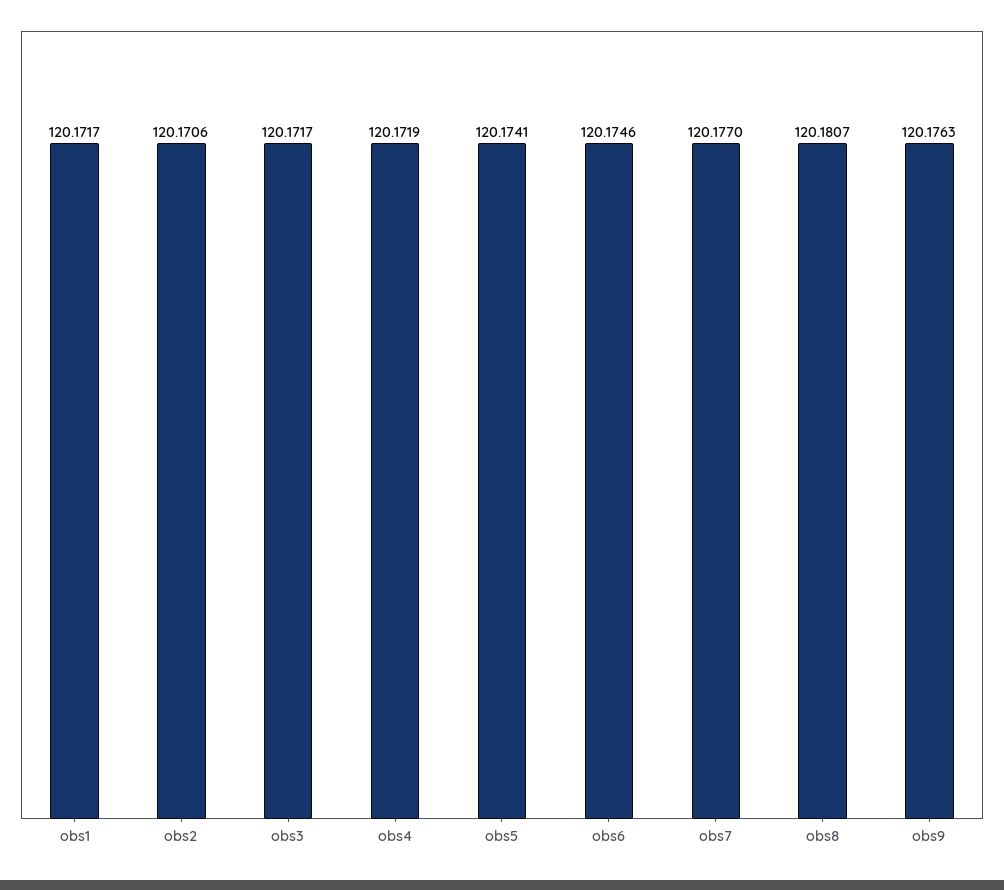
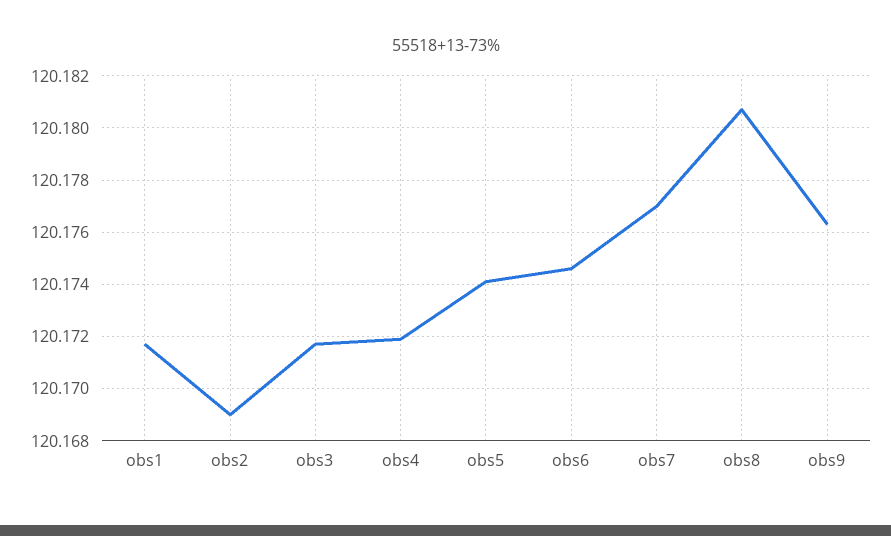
obs2: 120.1706 -> 120.169

